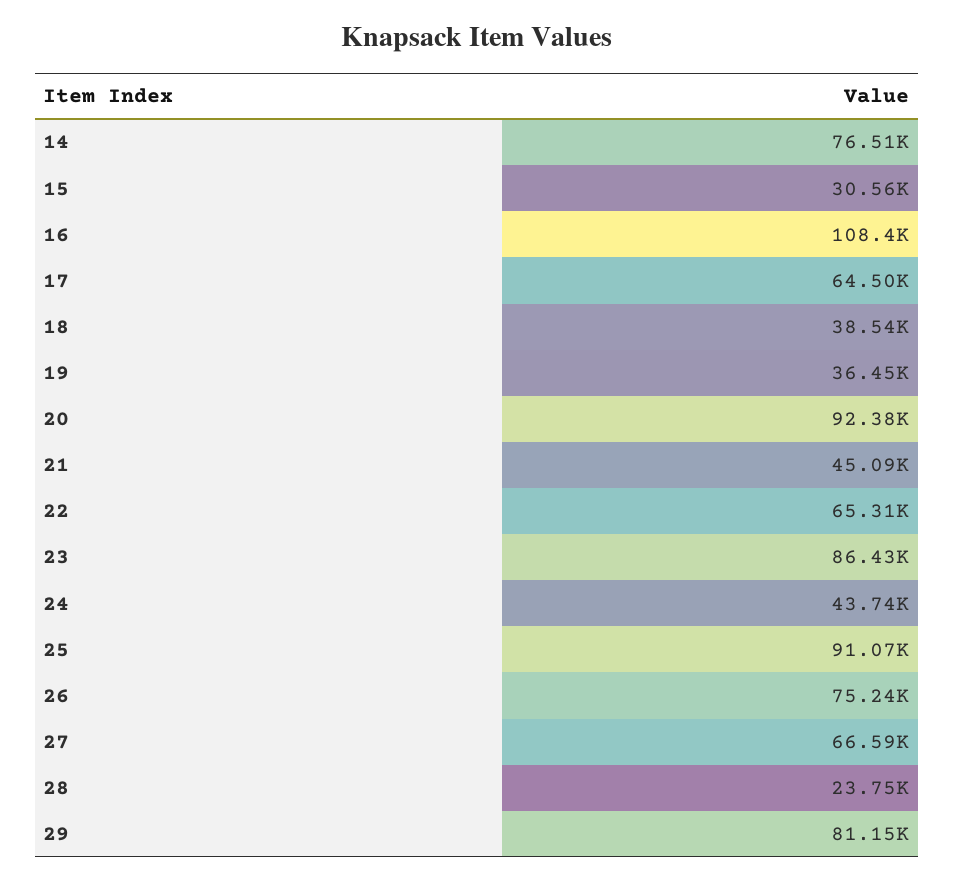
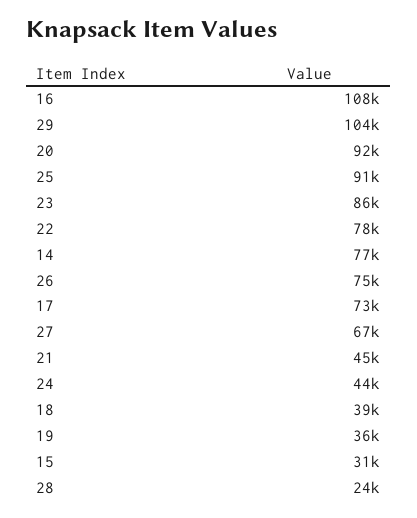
17: 64500 -> 73000
22: 65310 -> 78000
29: 81150 -> 104000

